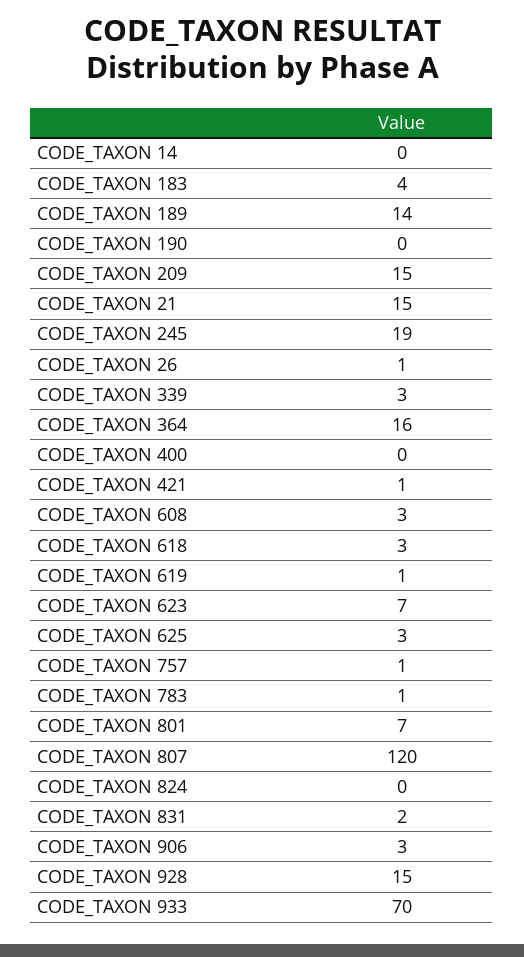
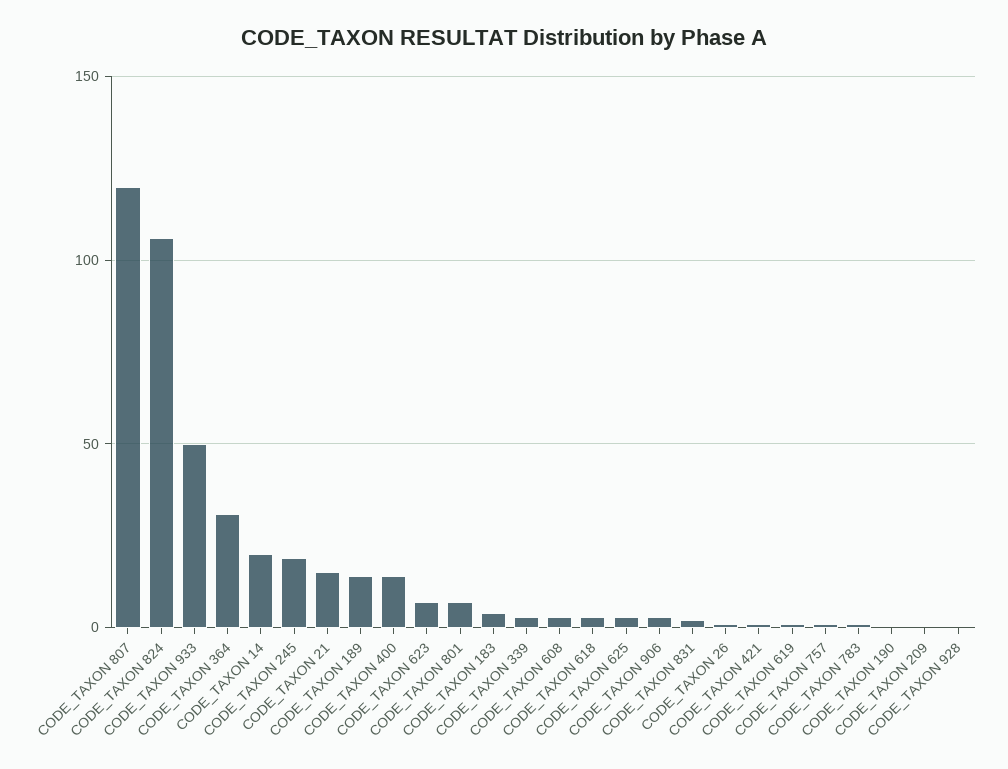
CODE_TAXON 14: 0 -> 20
CODE_TAXON 209: 15 -> 0
CODE_TAXON 364: 16 -> 30
CODE_TAXON 400: 0 -> 15
CODE_TAXON 824: 0 -> 105
CODE_TAXON 928: 15 -> 0
CODE_TAXON 933: 70 -> 50

